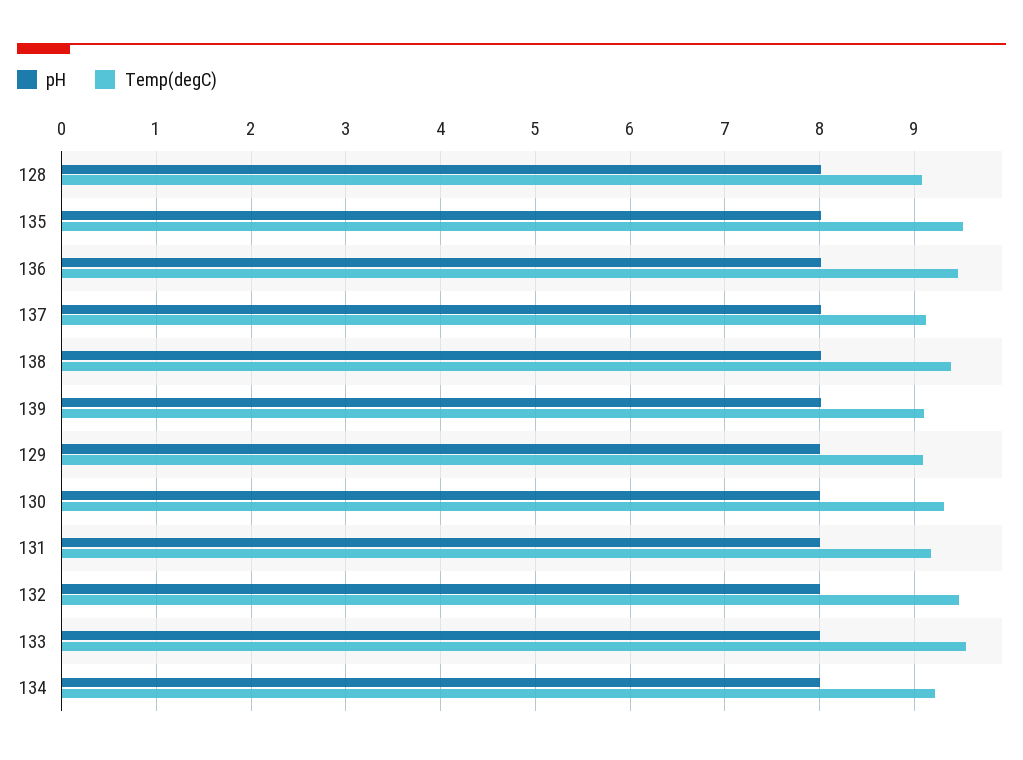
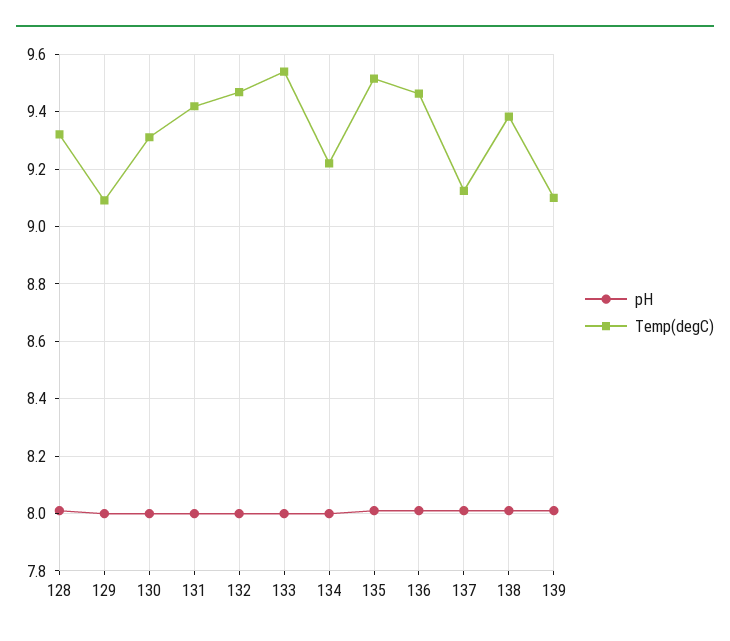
Temp(degC), 128: 9.1 -> 9.325
Temp(degC), 131: 9.2 -> 9.425

